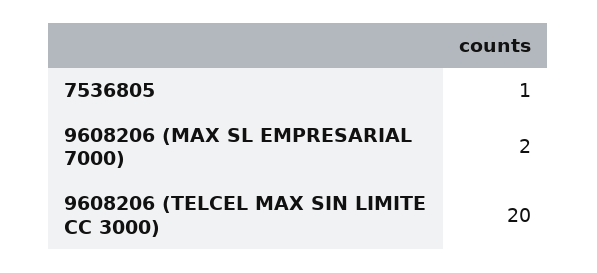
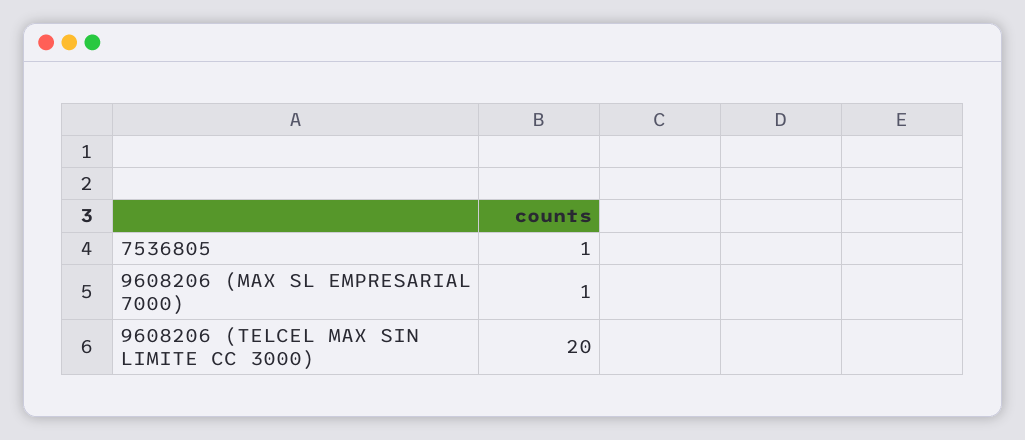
9608206 (MAX SL EMPRESARIAL 7000): 2 -> 1

